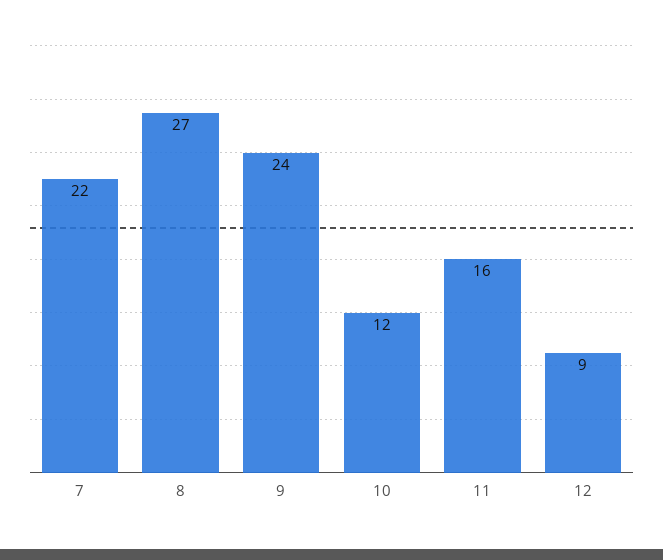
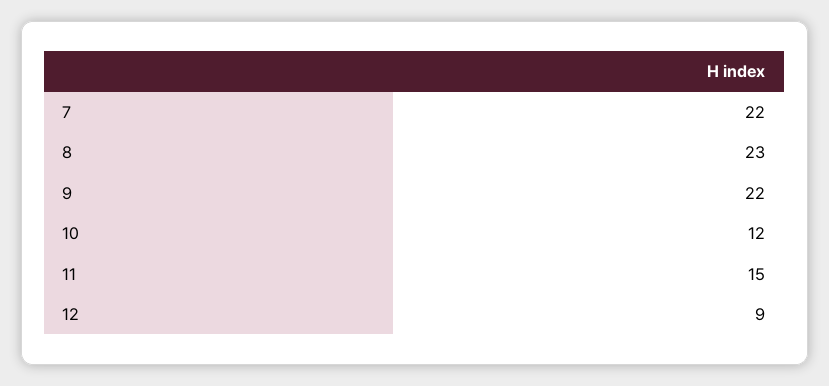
8: 27 -> 23
9: 24 -> 22
11: 16 -> 15

